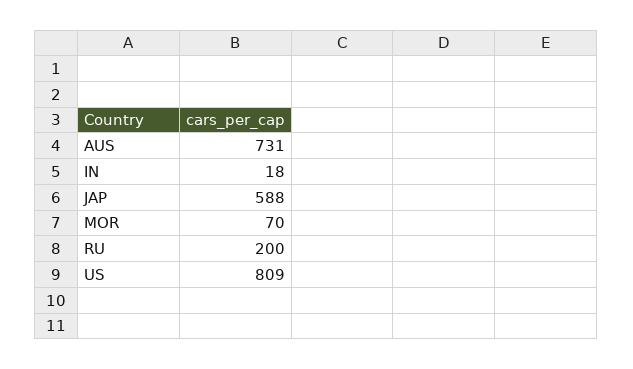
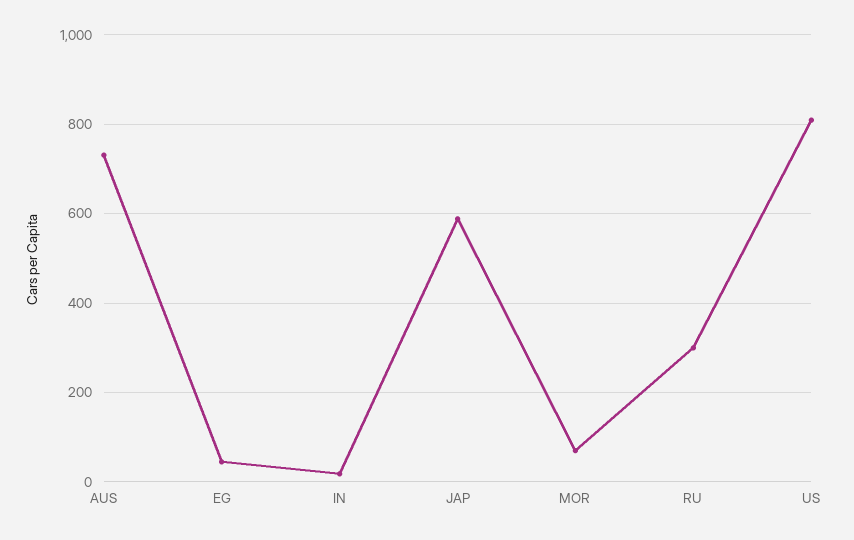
RU: 200 -> 300
EG: none -> 40

